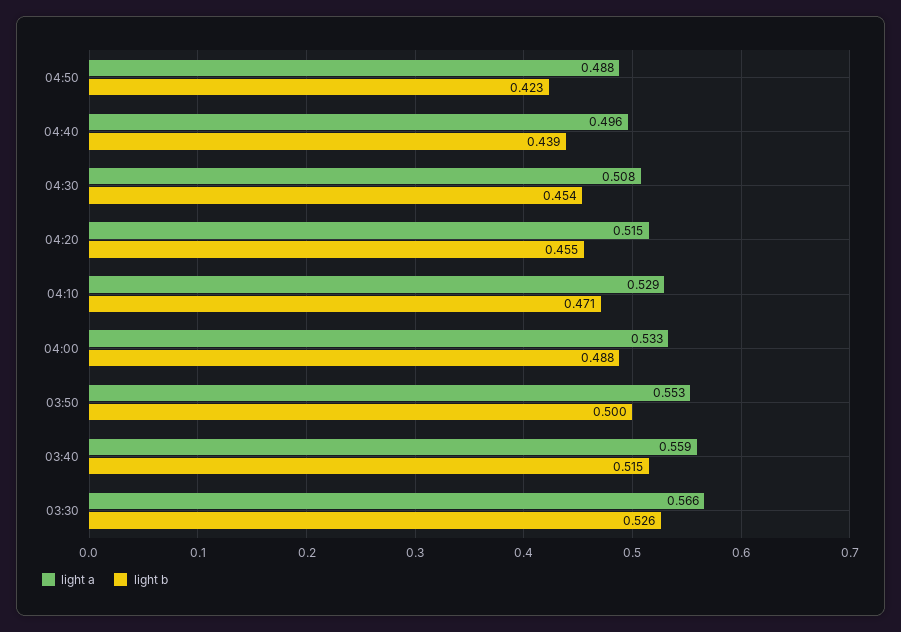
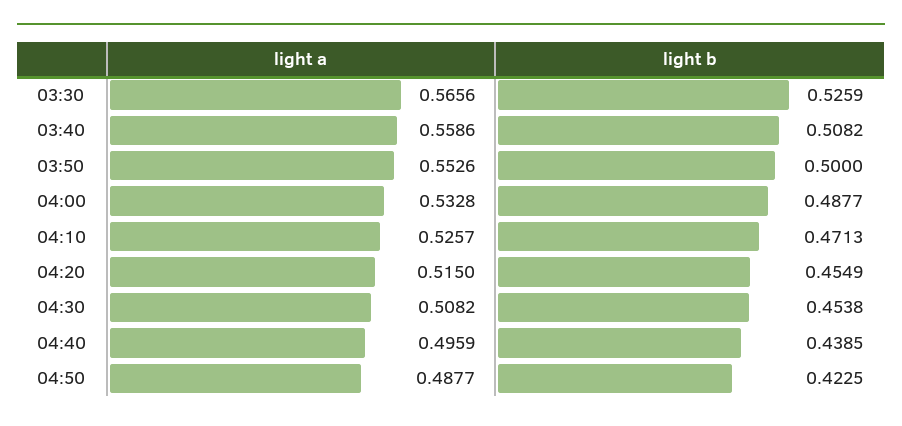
light a, 04:10: 0.529 -> 0.5257
light b, 03:40: 0.515 -> 0.5082

